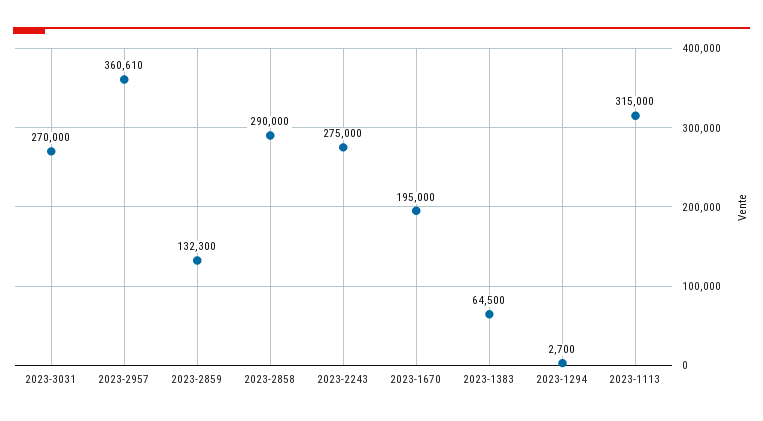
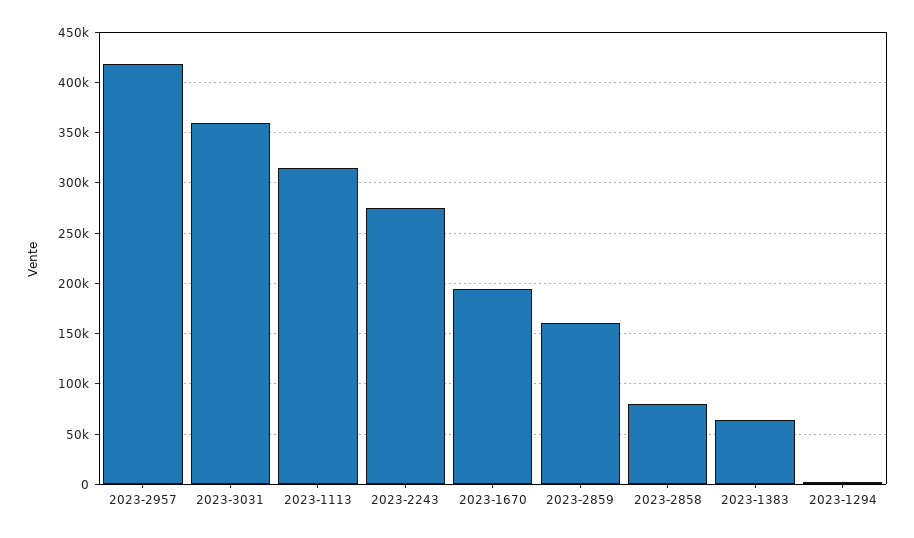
2023-3031: 270000 -> 360000
2023-2957: 360610 -> 420000
2023-2859: 132300 -> 160000
2023-2858: 290000 -> 80000

